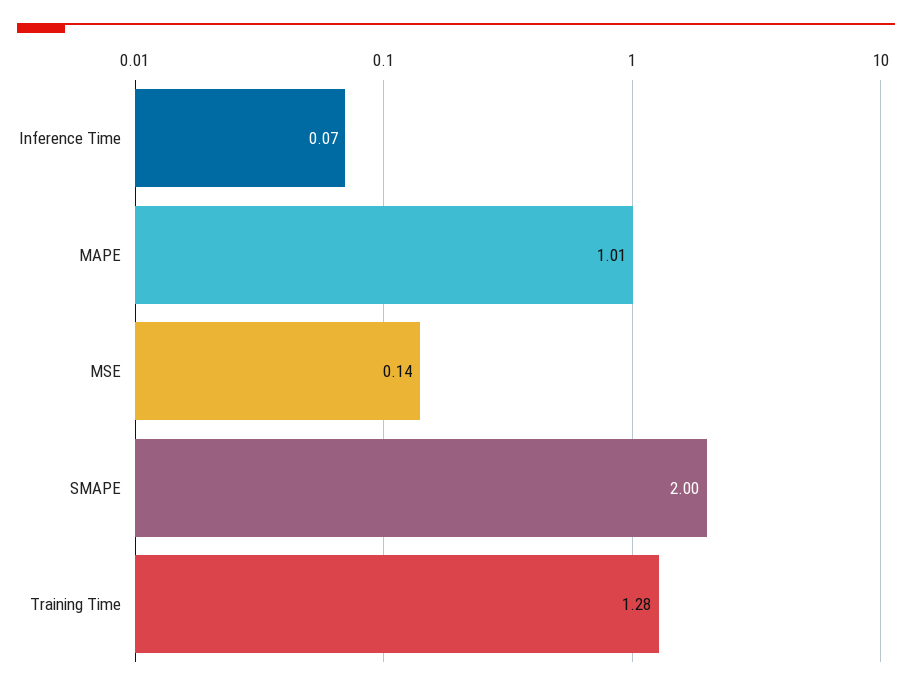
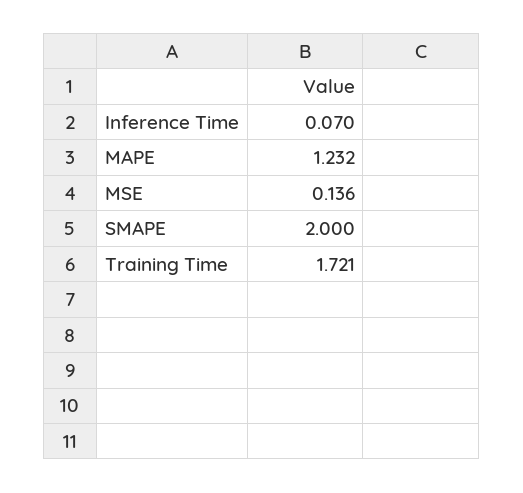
MAPE: 1.01 -> 1.232
Training Time: 1.28 -> 1.721

